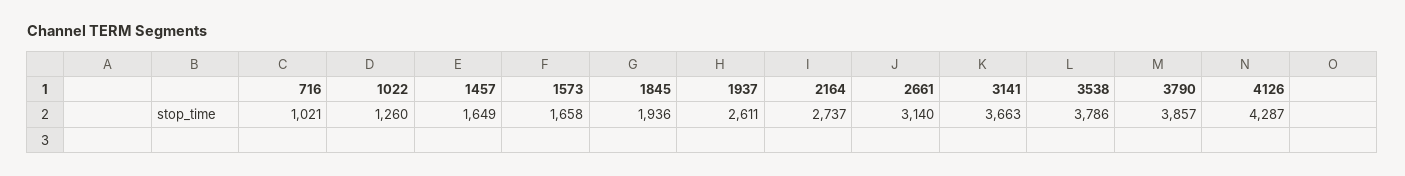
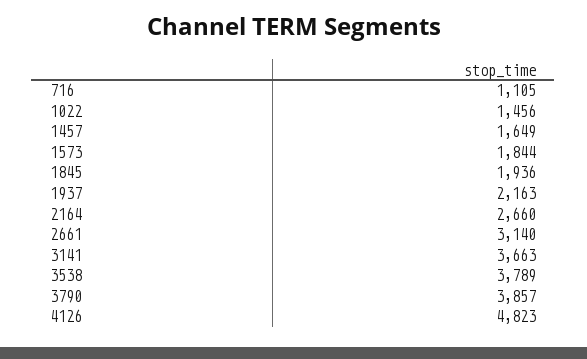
716: 1021 -> 1105
1022: 1260 -> 1456
1573: 1658 -> 1844
1937: 2611 -> 2163
2164: 2737 -> 2660
3538: 3786 -> 3789
4126: 4287 -> 4823

